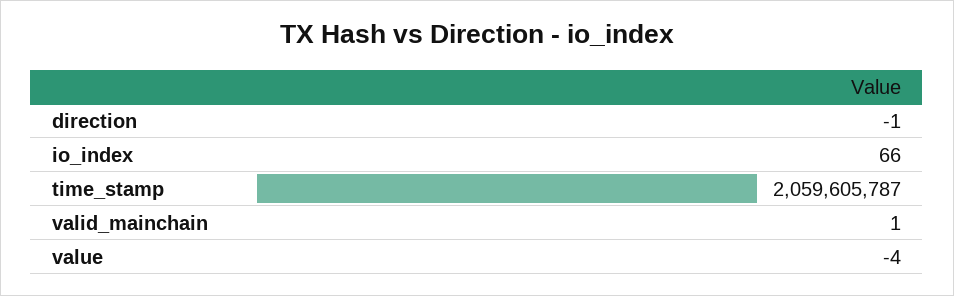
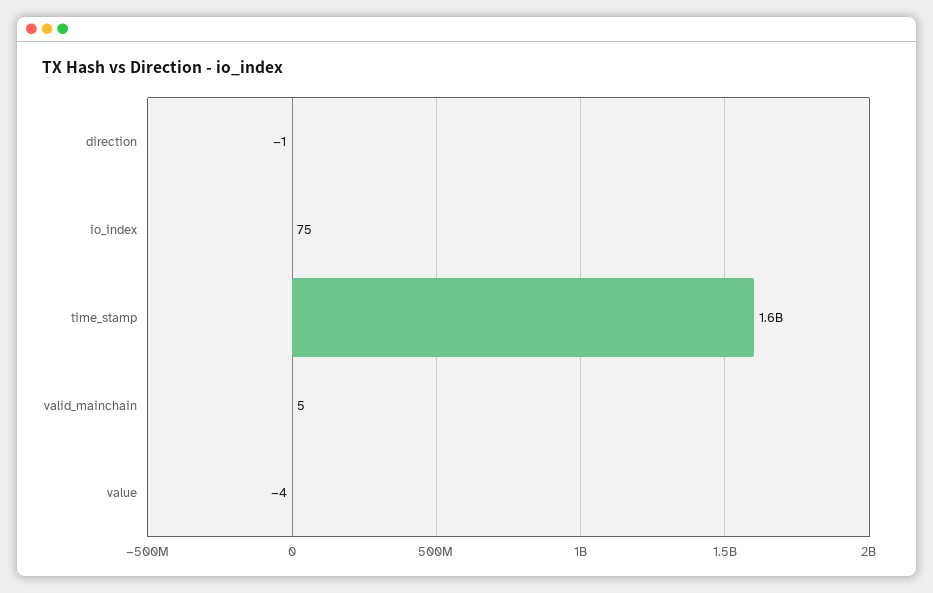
io_index: 66 -> 75
time_stamp: 2059605787 -> 1600000000
valid_mainchain: 1 -> 5

